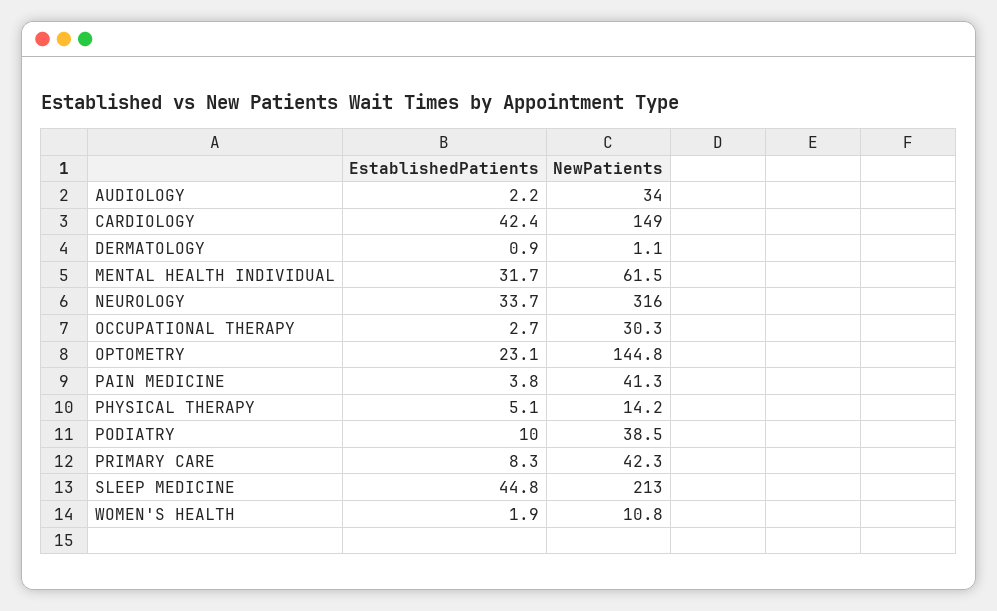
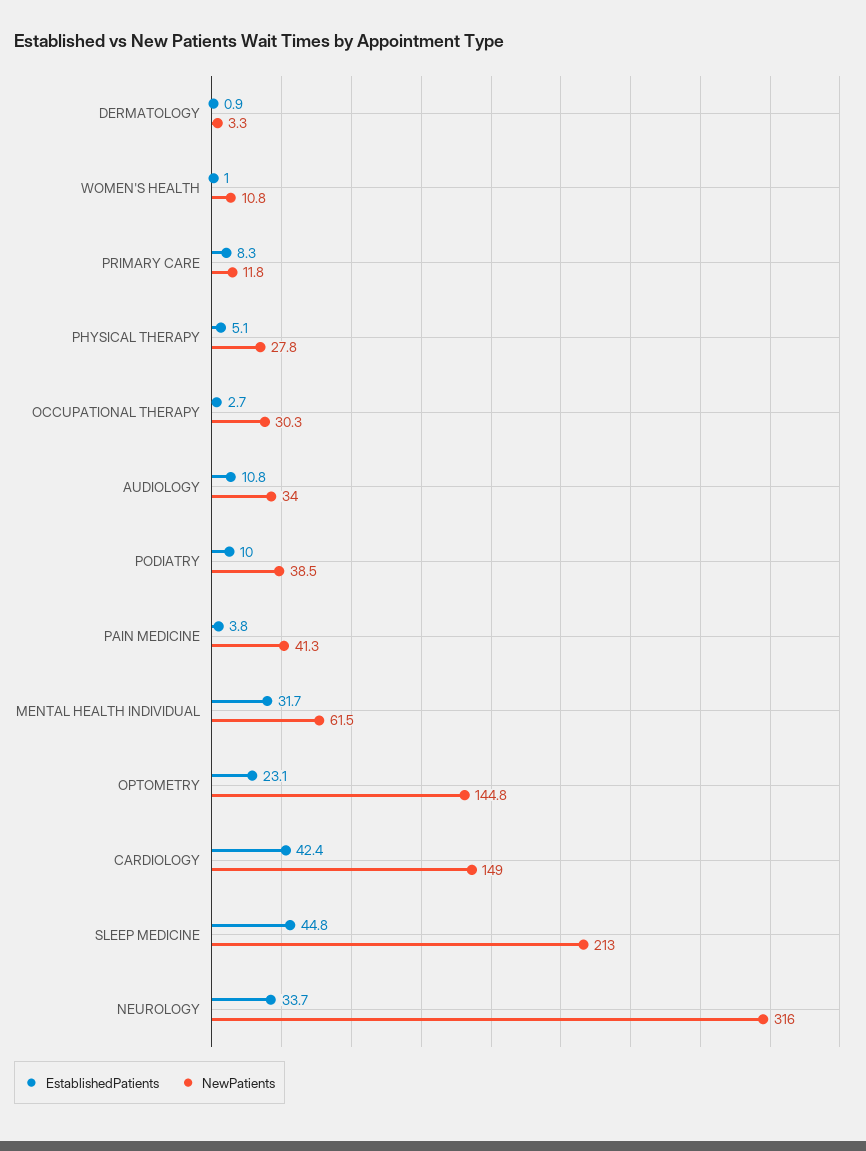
EstablishedPatients, AUDIOLOGY: 2.2 -> 10.8
NewPatients, DERMATOLOGY: 1.1 -> 3.3
NewPatients, PHYSICAL THERAPY: 14.2 -> 27.8
NewPatients, PRIMARY CARE: 42.3 -> 11.8
EstablishedPatients, WOMEN'S HEALTH: 1.9 -> 1

